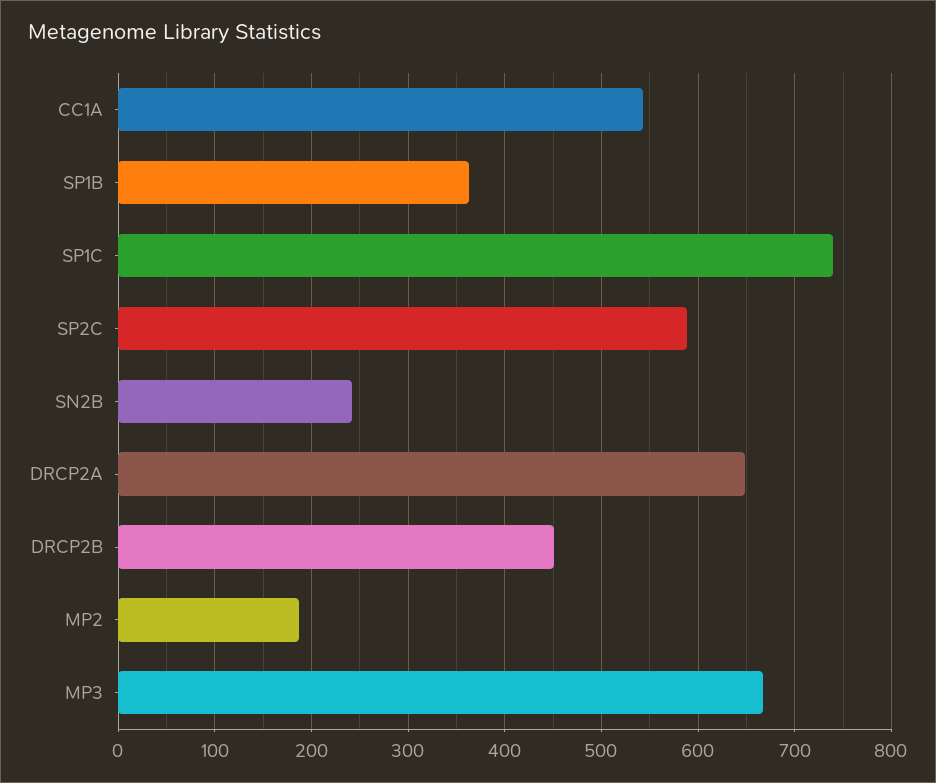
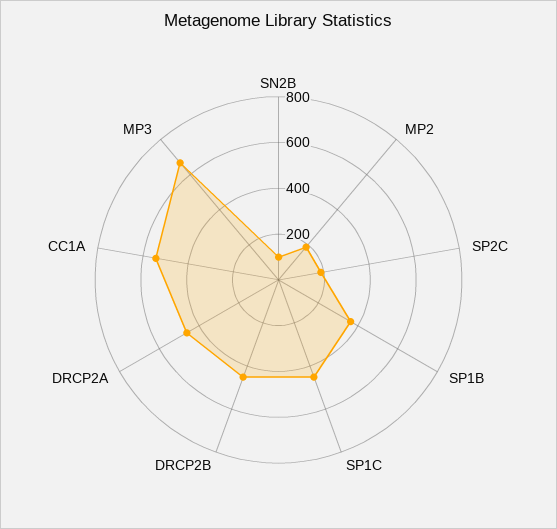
SP1C: 740 -> 450
SP2C: 590 -> 200
SN2B: 240 -> 100
DRCP2A: 650 -> 450

